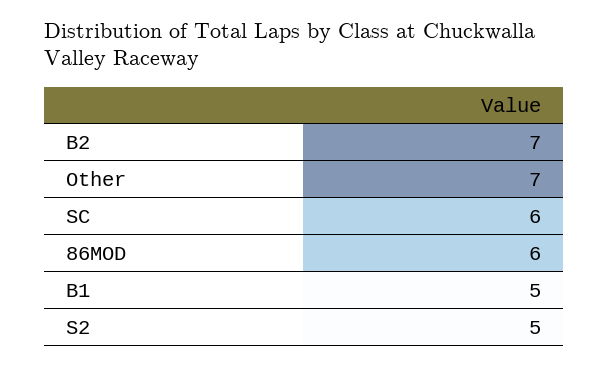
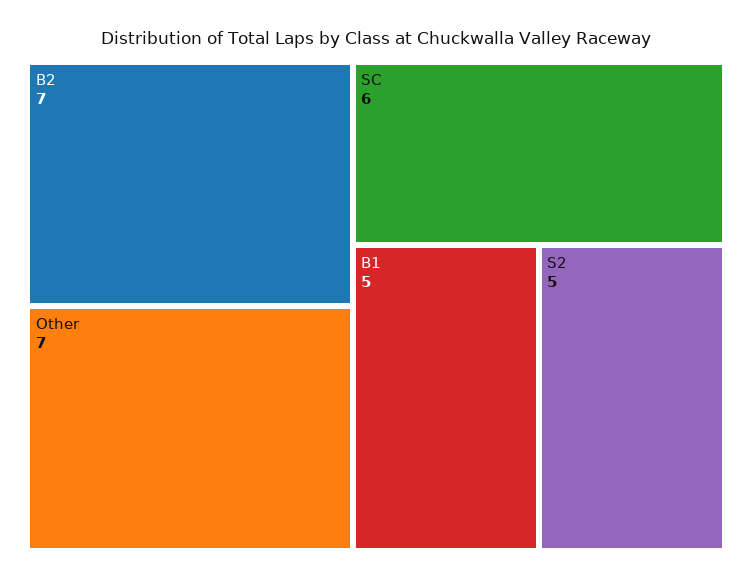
86MOD: 6 -> none

